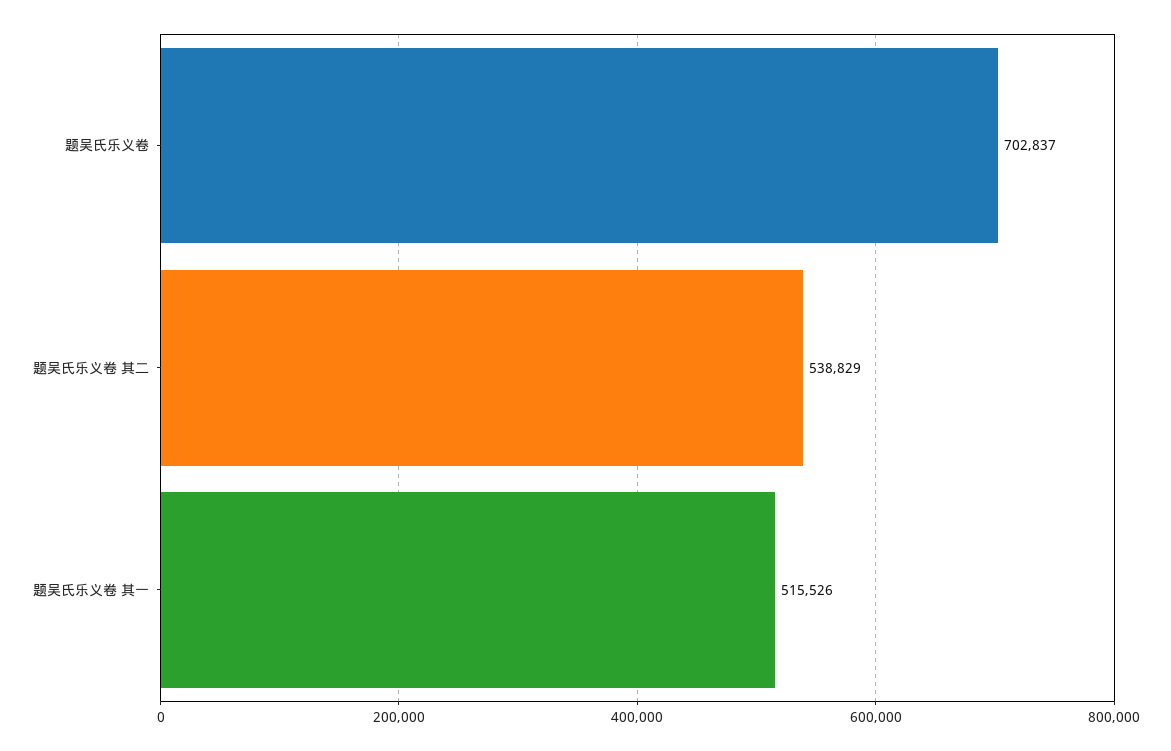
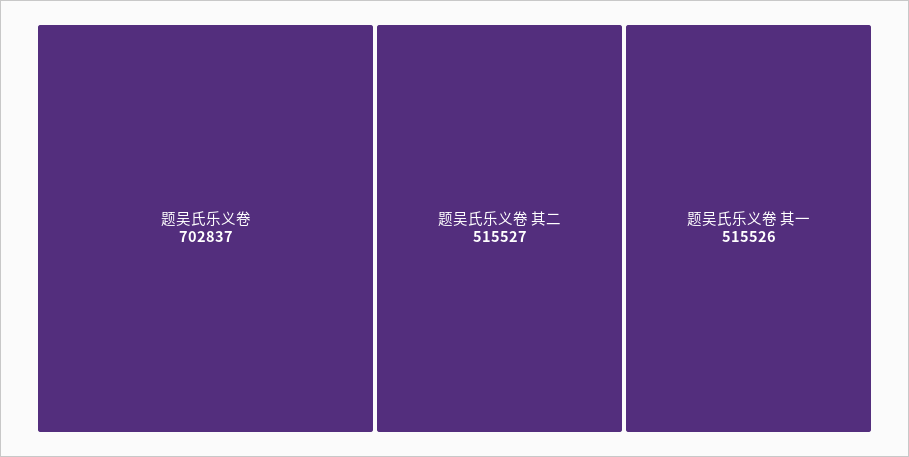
题吴氏乐义卷 其二: 538829 -> 515527

